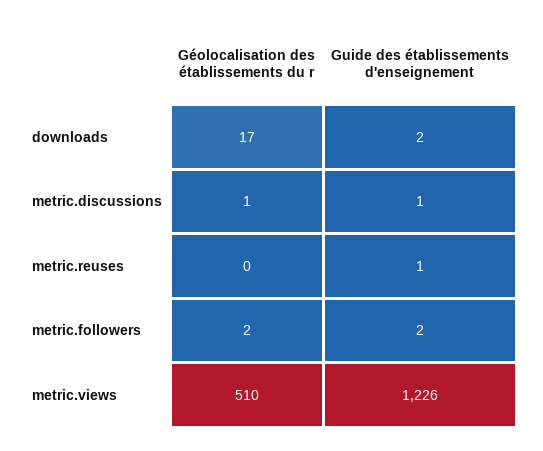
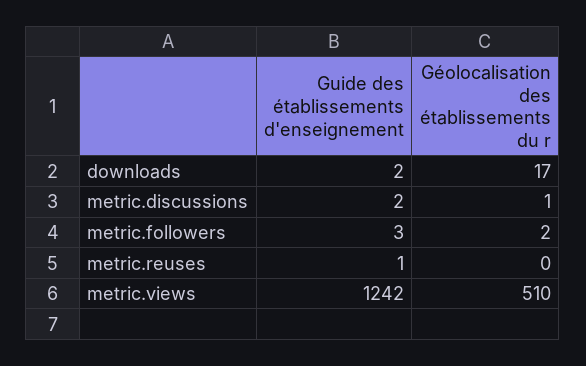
Guide des établissements d'enseignement, metric.discussions: 1 -> 2
Guide des établissements d'enseignement, metric.followers: 2 -> 3
Guide des établissements d'enseignement, metric.views: 1226 -> 1242

